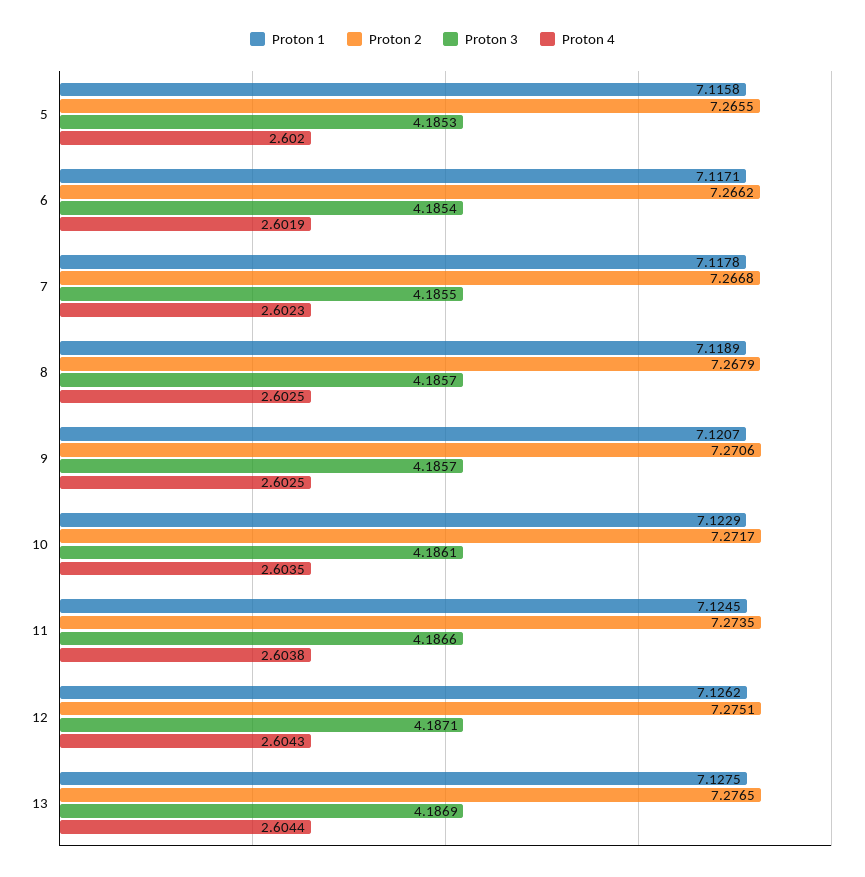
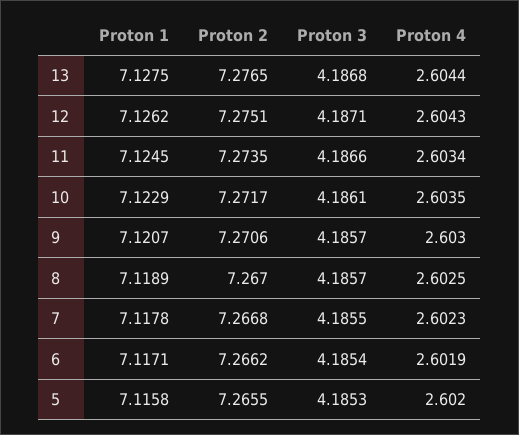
Proton 2, 8: 7.2679 -> 7.267
Proton 4, 9: 2.6025 -> 2.603
Proton 4, 11: 2.6038 -> 2.6034
Proton 3, 13: 4.1869 -> 4.1868

